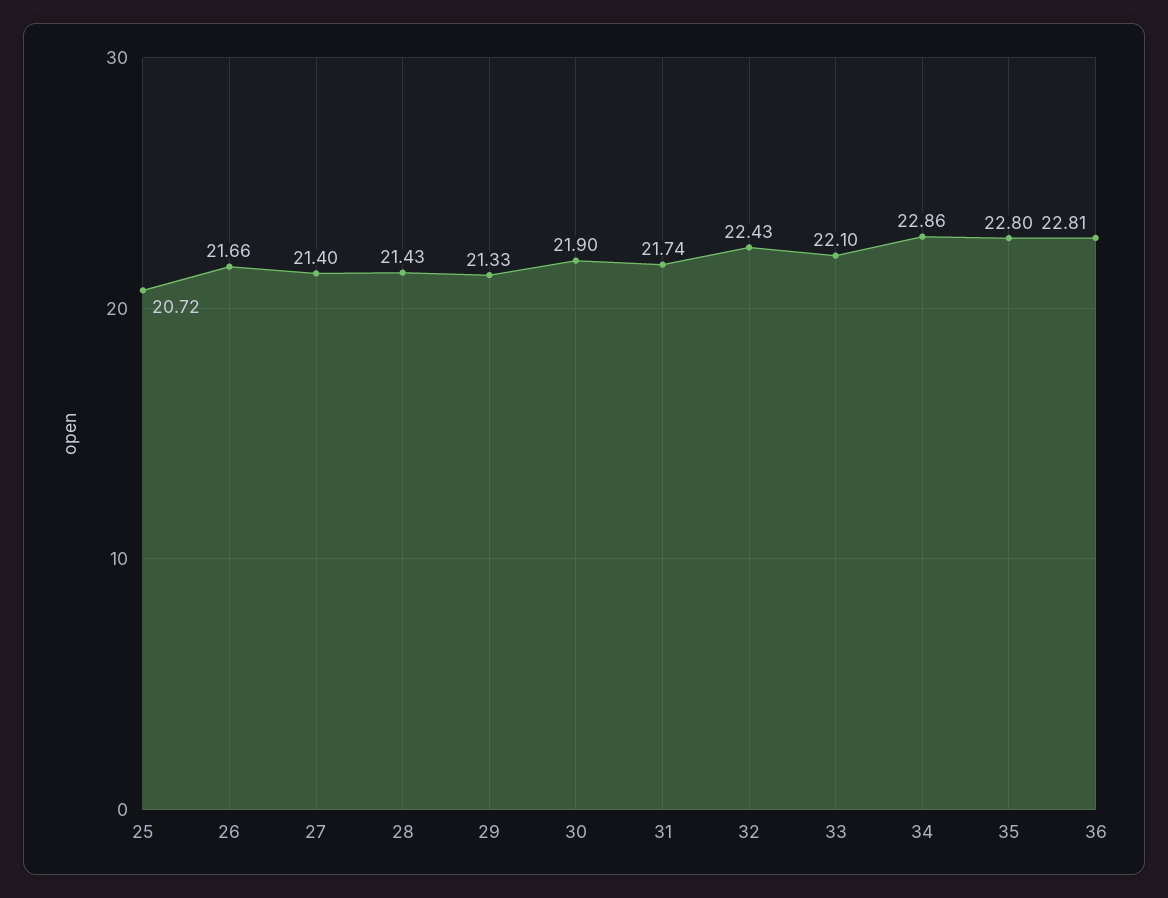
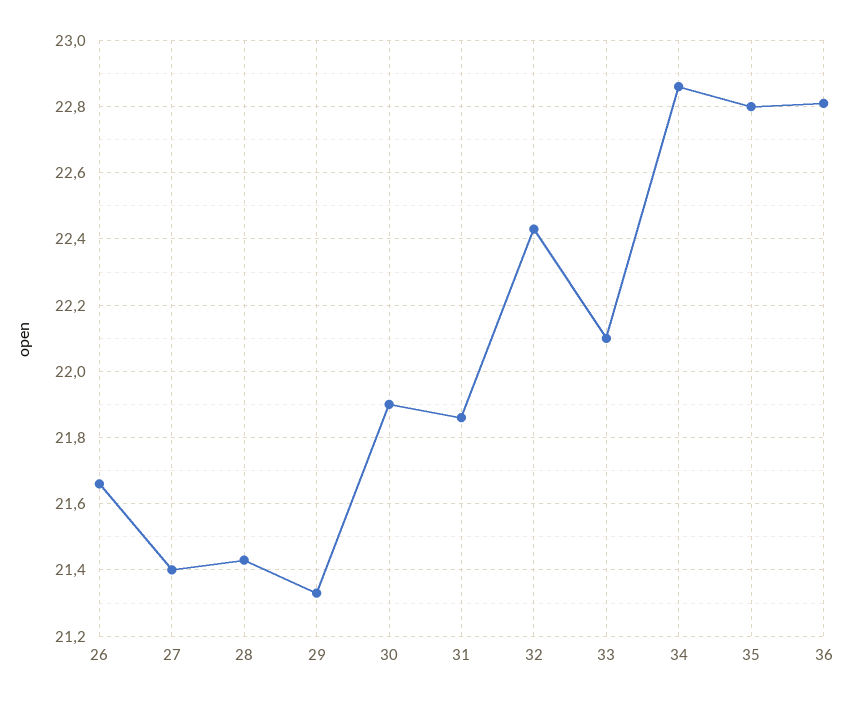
25: 20.72 -> none
31: 21.74 -> 21.85

